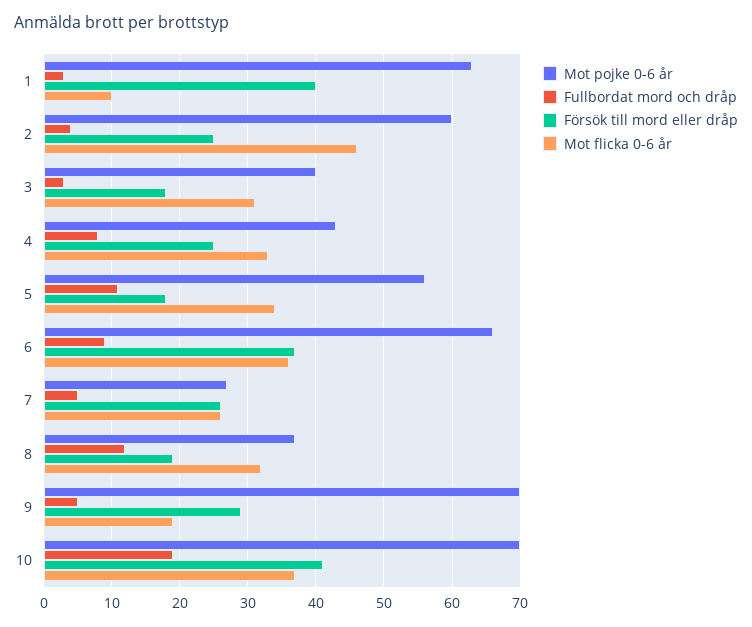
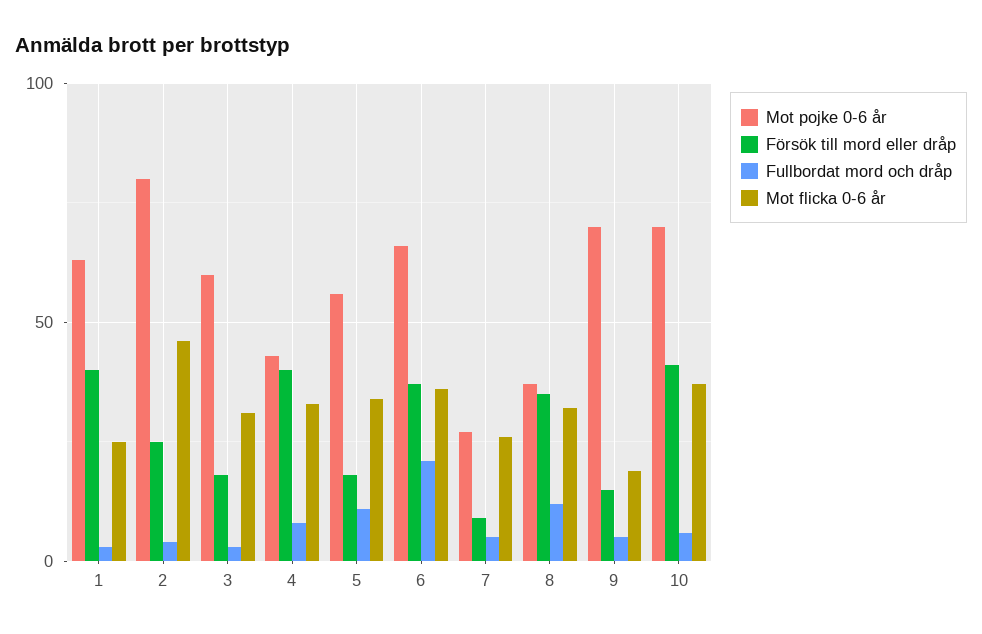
Mot flicka 0-6 år, 1: 10 -> 25
Mot pojke 0-6 år, 2: 60 -> 80
Mot pojke 0-6 år, 3: 40 -> 60
Försök till mord eller dråp, 4: 25 -> 40
Fullbordat mord och dråp, 6: 9 -> 20
Försök till mord eller dråp, 7: 26 -> 10
Försök till mord eller dråp, 8: 19 -> 35
Försök till mord eller dråp, 9: 29 -> 15
Fullbordat mord och dråp, 10: 19 -> 5

